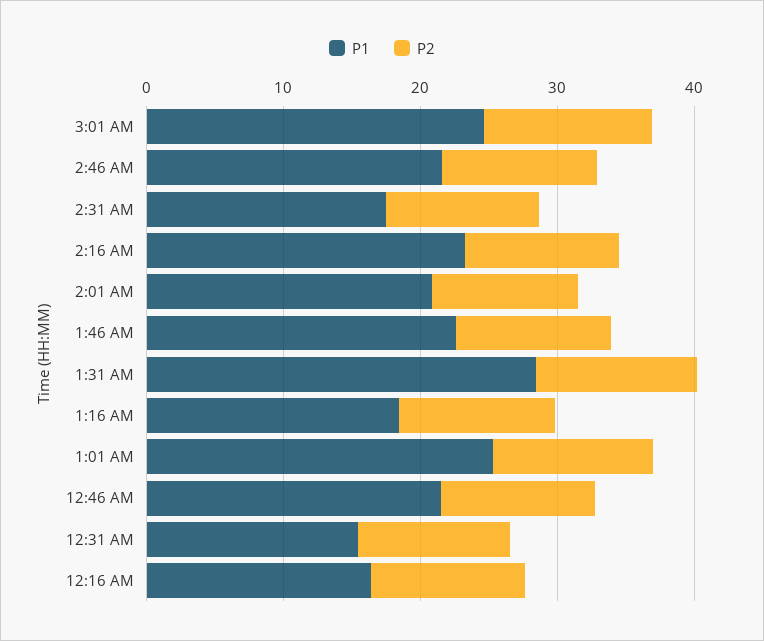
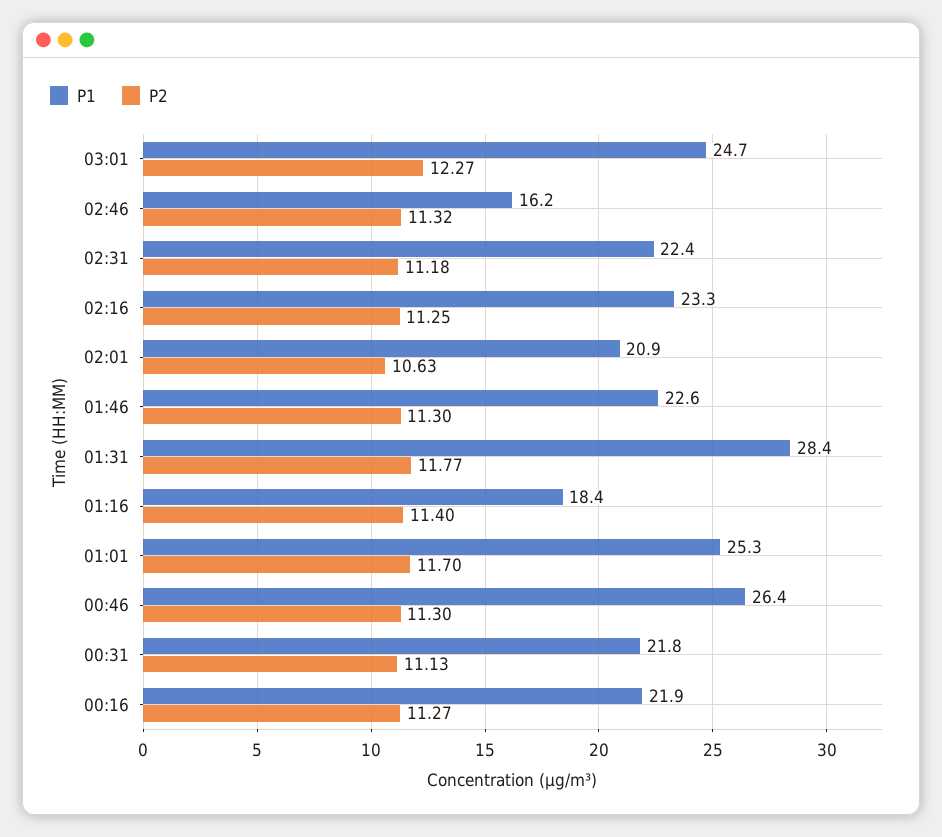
P1, 2:46 AM: 22 -> 16.2
P1, 2:31 AM: 18 -> 22.4
P1, 12:46 AM: 22 -> 26.4
P1, 12:31 AM: 16 -> 21.8
P1, 12:16 AM: 16 -> 21.9

